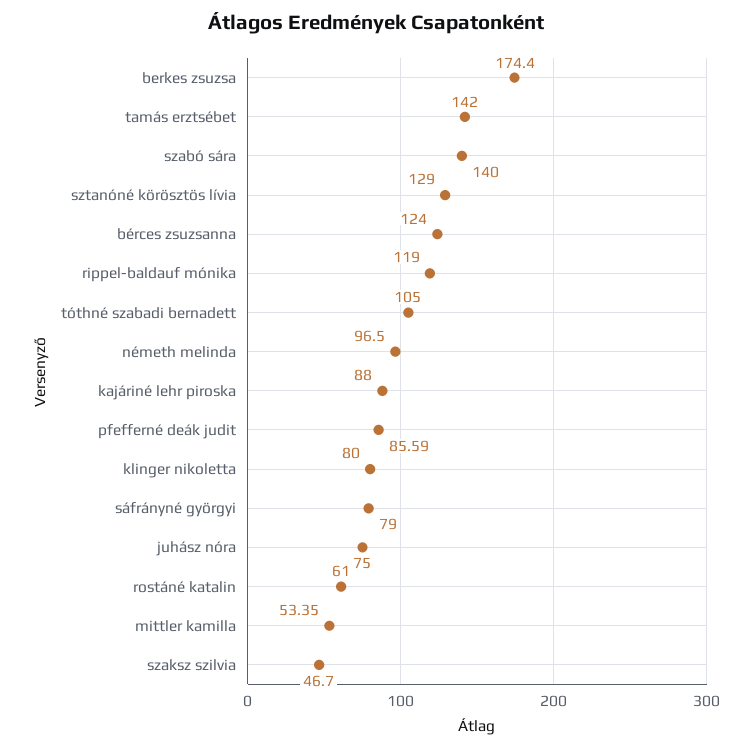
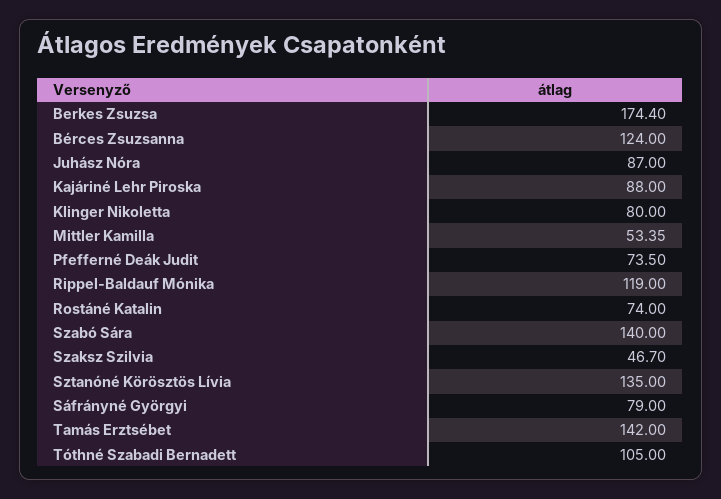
sztanóné körösztös lívia: 129 -> 135
németh melinda: 96.5 -> none
pfefferné deák judit: 85.59 -> 73.5
juhász nóra: 75 -> 87
rostáné katalin: 61 -> 74

